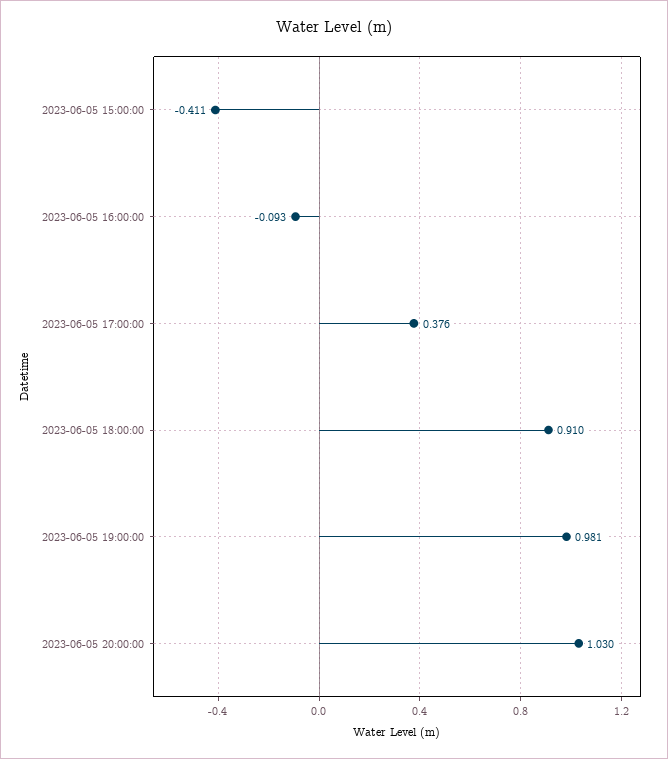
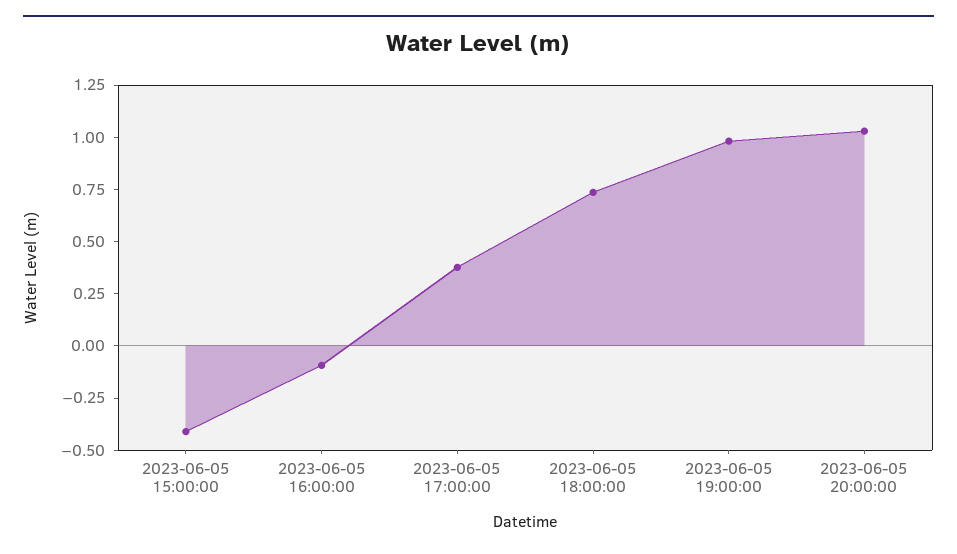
2023-06-05 18:00:00: 0.91 -> 0.75

